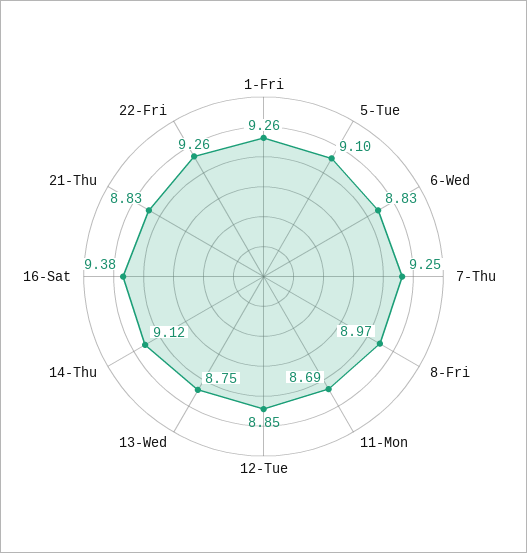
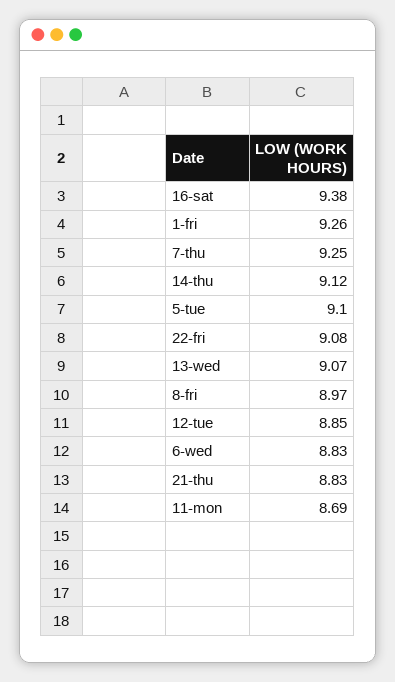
13-Wed: 8.75 -> 9.07
22-Fri: 9.26 -> 9.08

